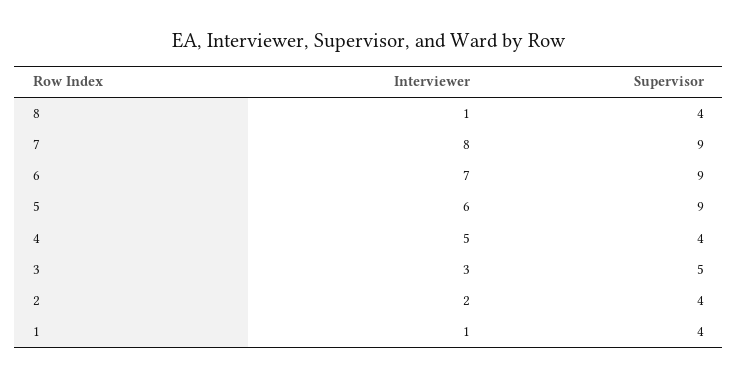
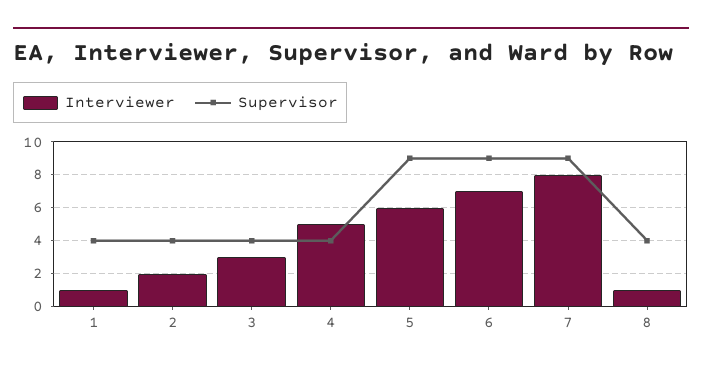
Supervisor, 3: 5 -> 4

